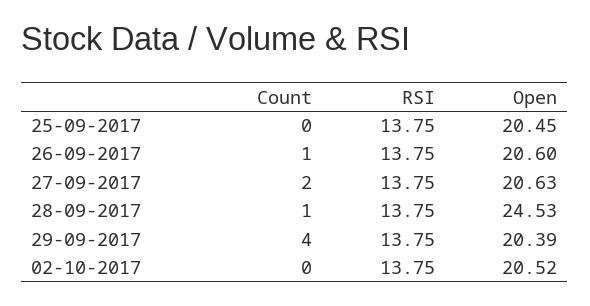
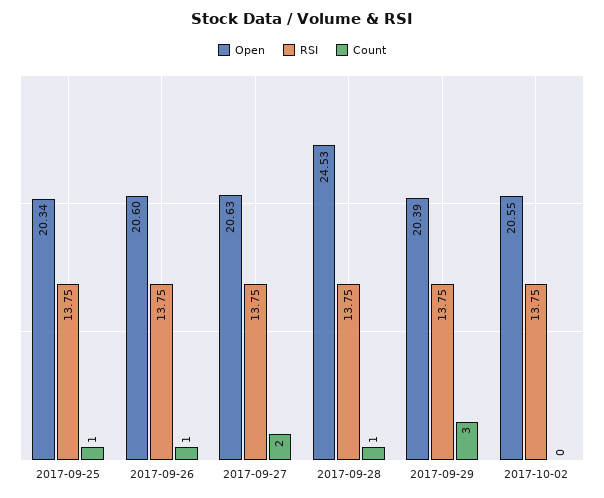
Count, 25-09-2017: 0 -> 1
Open, 25-09-2017: 20.45 -> 20.34
Count, 29-09-2017: 4 -> 3
Open, 02-10-2017: 20.52 -> 20.55

